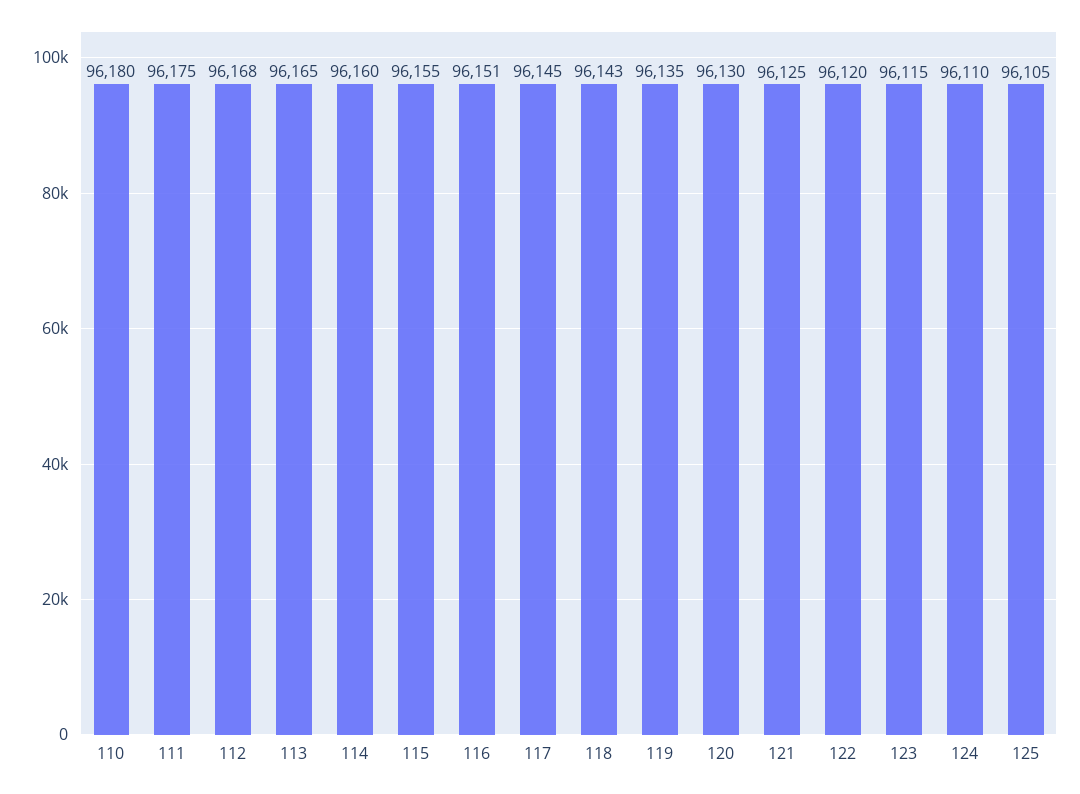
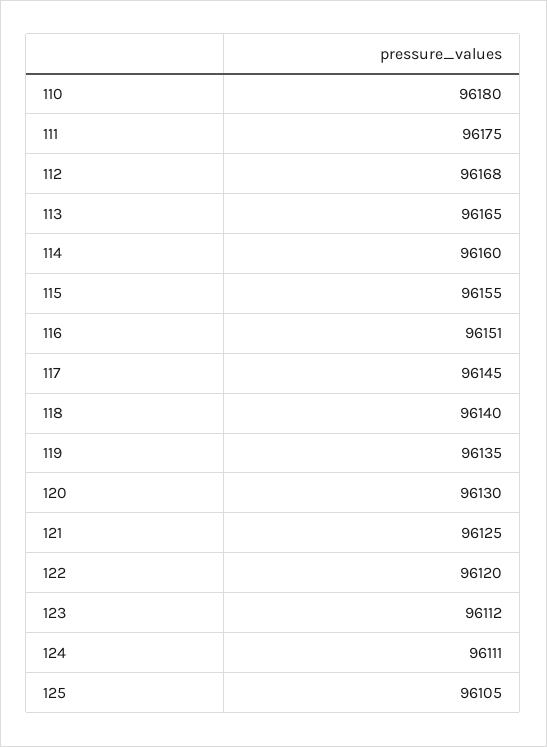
118: 96143 -> 96140
123: 96115 -> 96112
124: 96110 -> 96111

